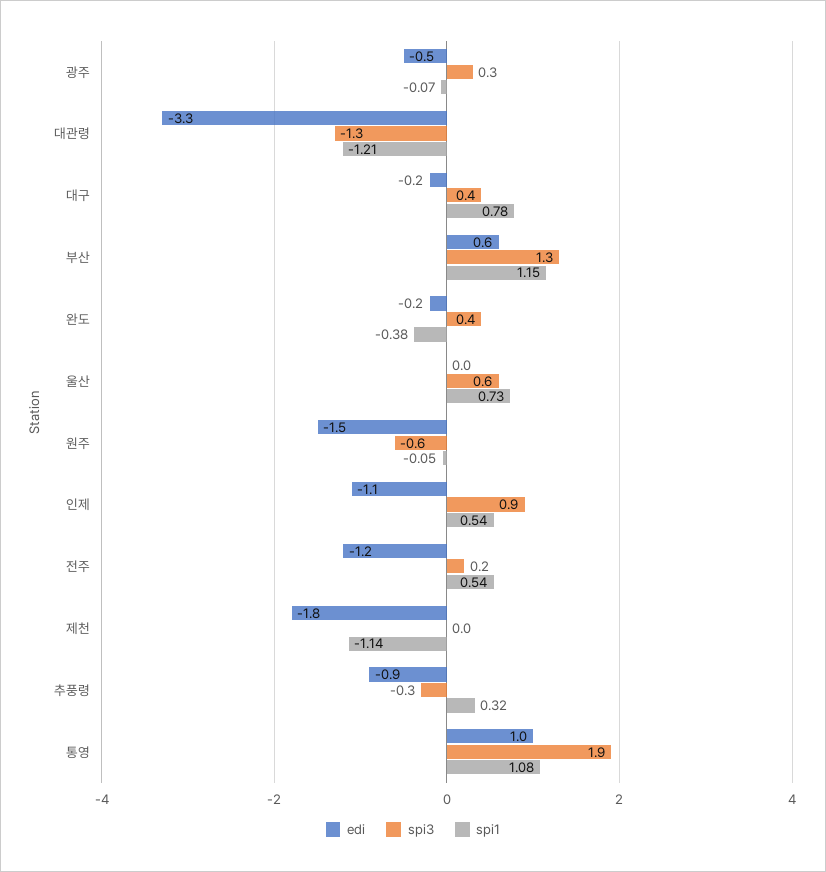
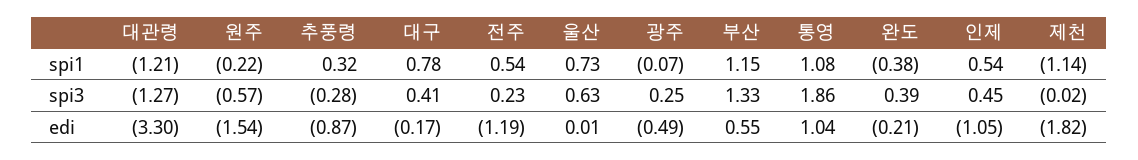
spi1, 원주: -0.05 -> -0.22
spi3, 인제: 0.9 -> 0.45

